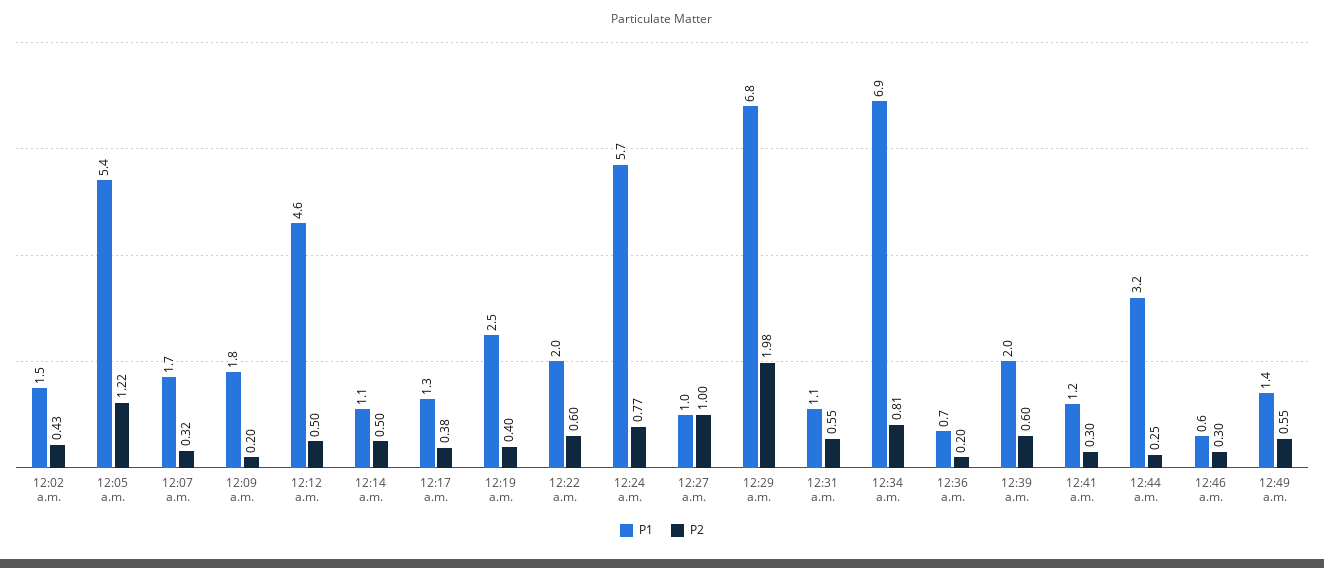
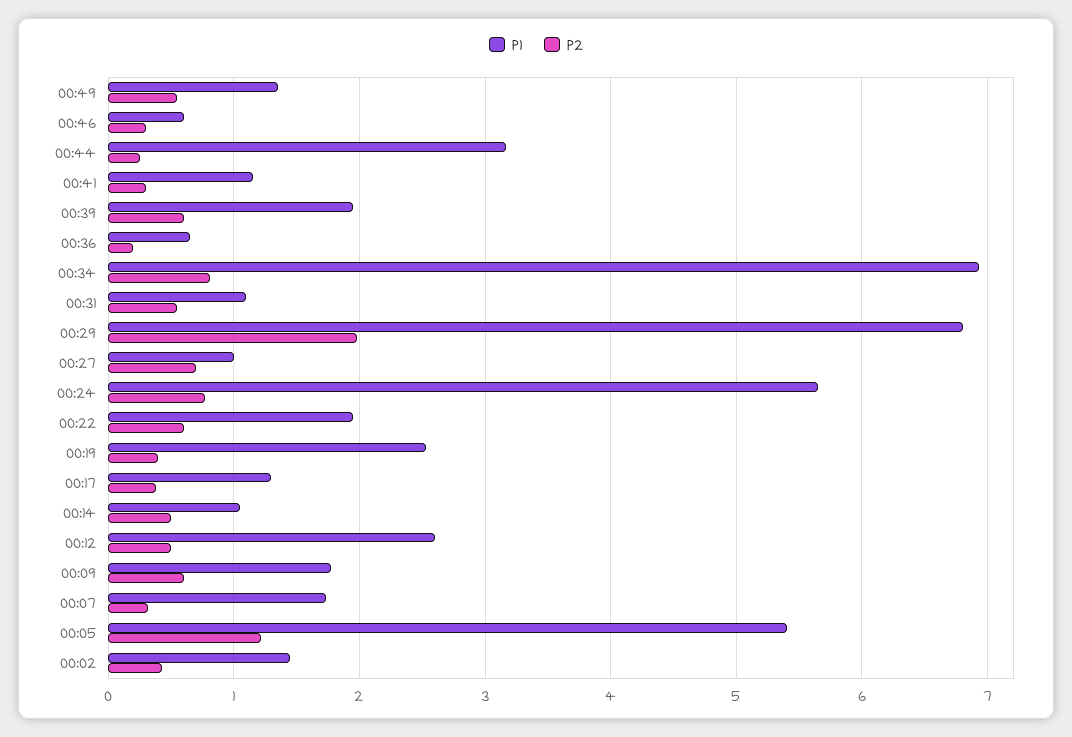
P2, 12:09 a.m.: 0.2 -> 0.6
P1, 12:12 a.m.: 4.6 -> 2.6
P2, 12:27 a.m.: 1 -> 0.7

